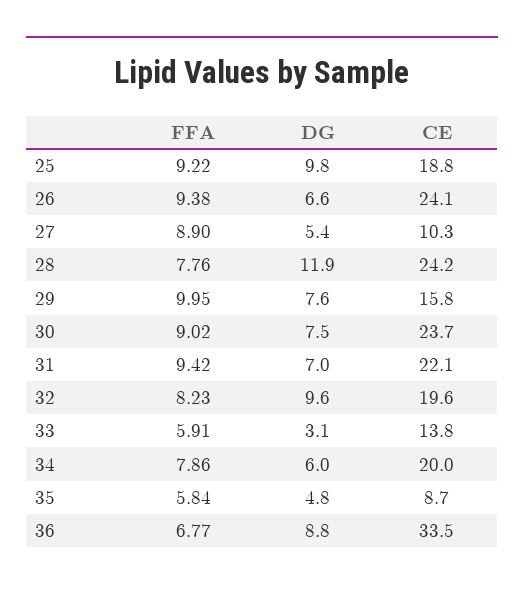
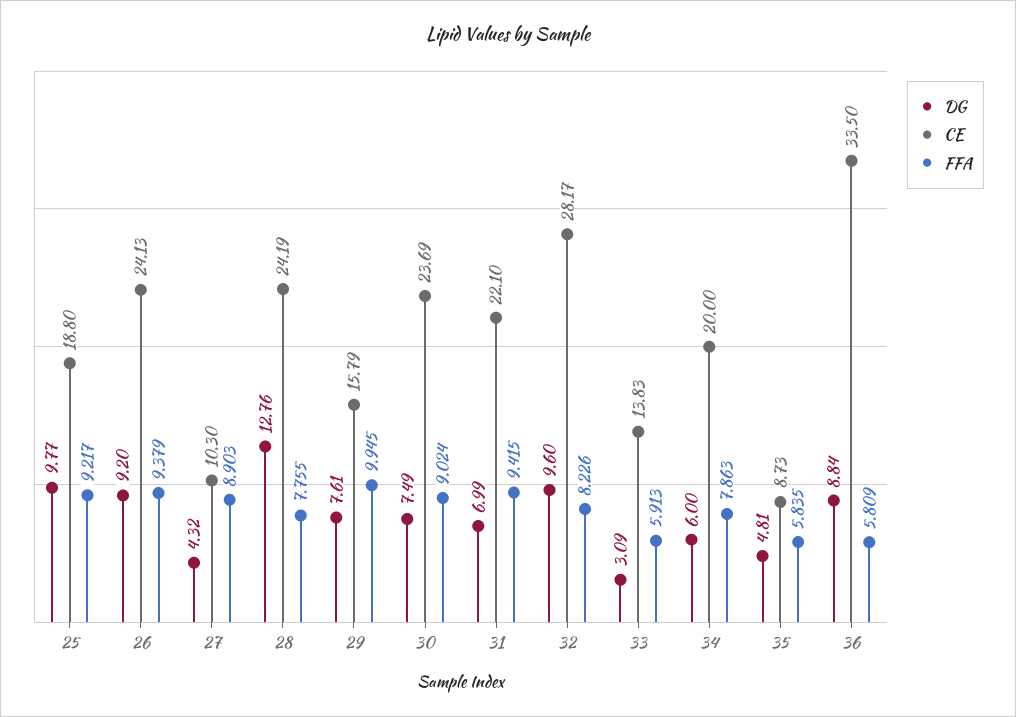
DG, 26: 6.6 -> 9.2
DG, 27: 5.4 -> 4.32
DG, 28: 11.9 -> 12.76
CE, 32: 19.6 -> 28.17
FFA, 36: 6.77 -> 5.809

